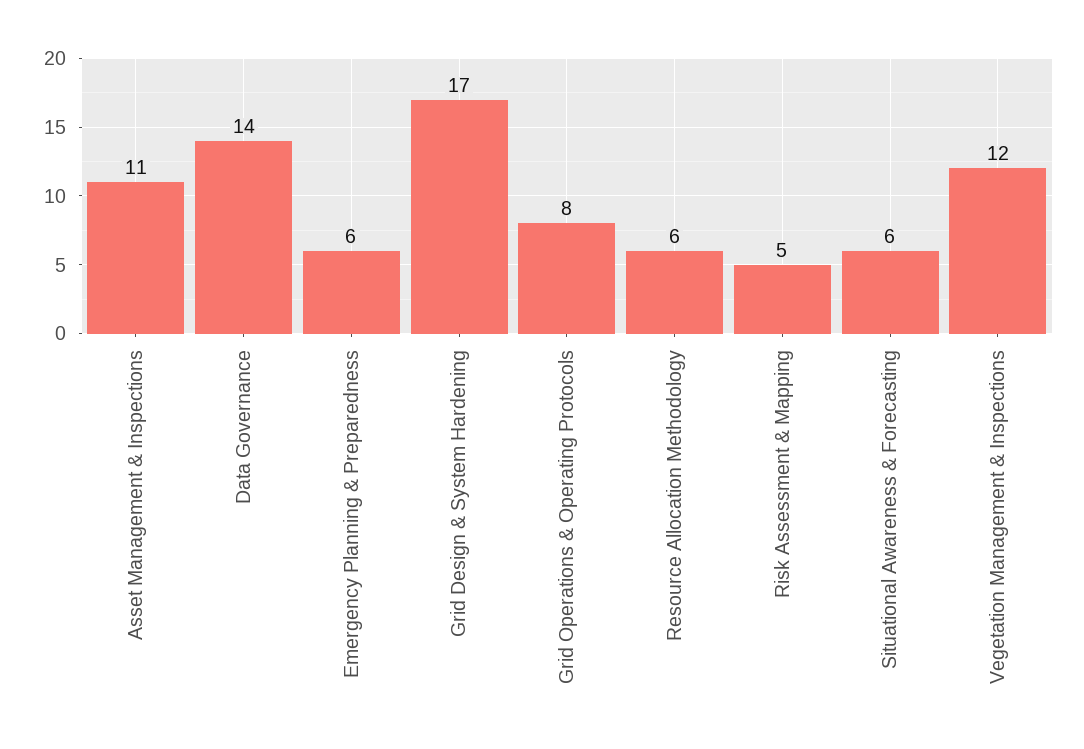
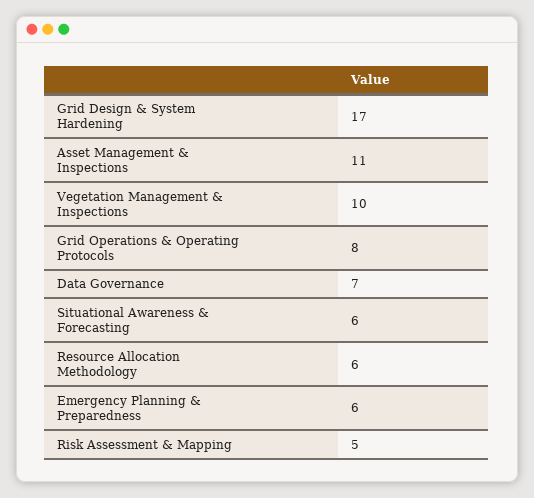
Data Governance: 14 -> 7
Vegetation Management & Inspections: 12 -> 10

